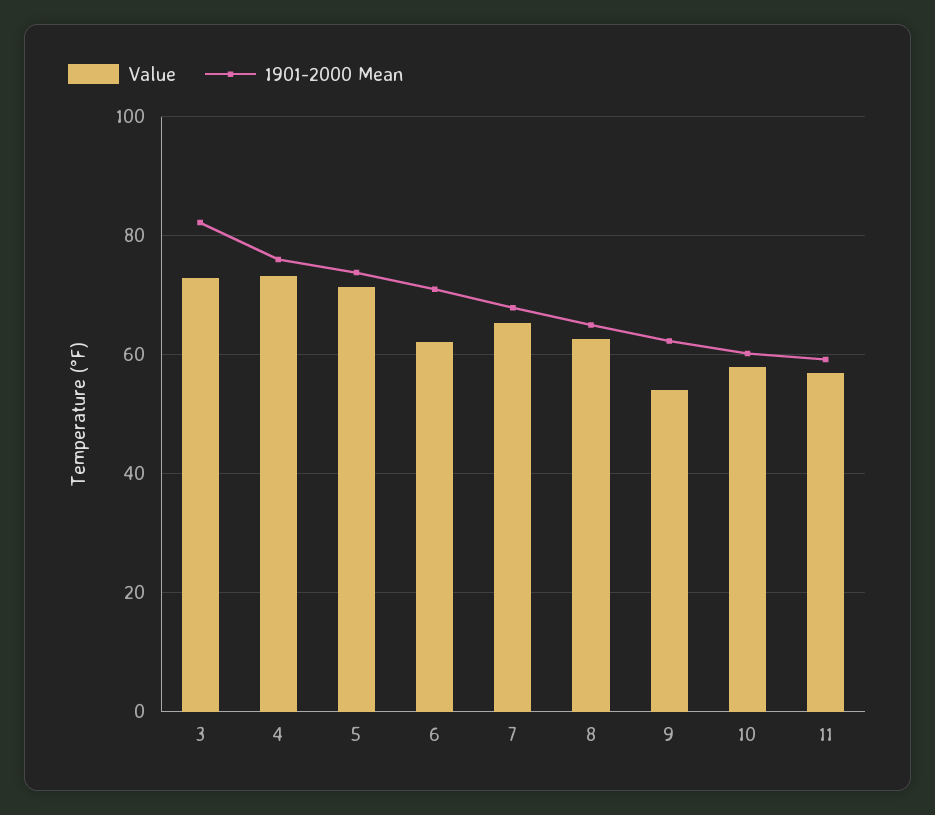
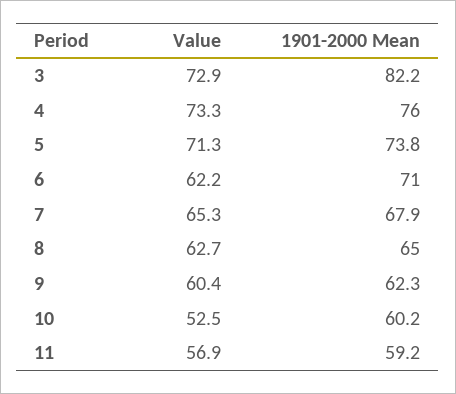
Value, 9: 54 -> 60.4
Value, 10: 58 -> 52.5

